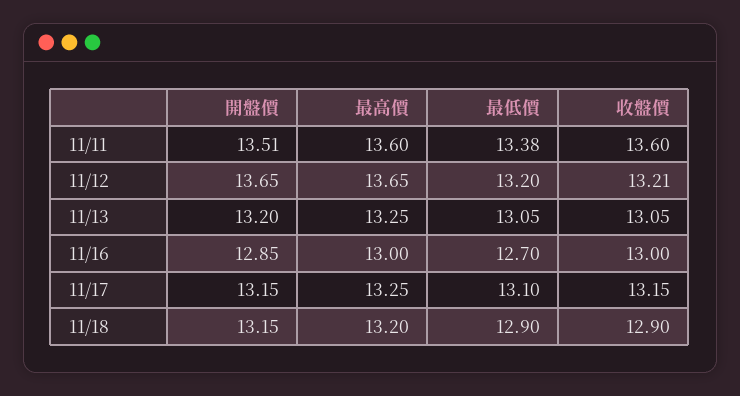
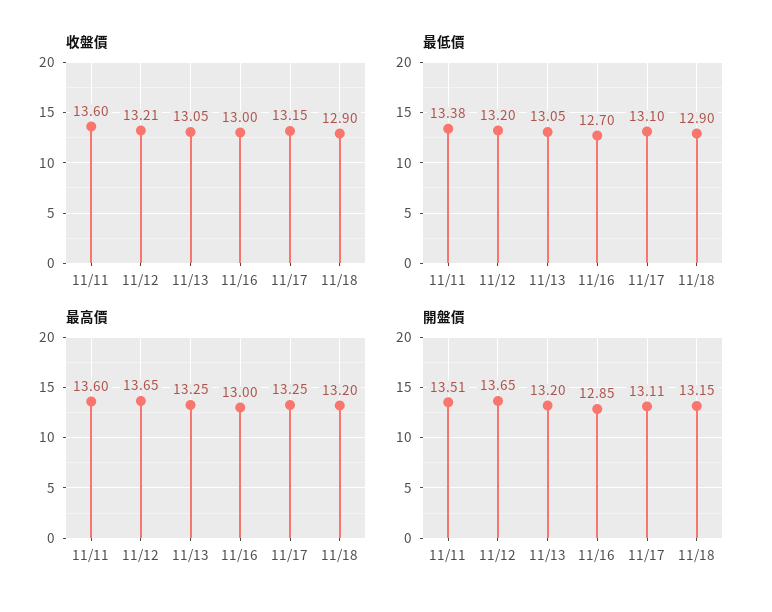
開盤價, 11/17: 13.15 -> 13.11

